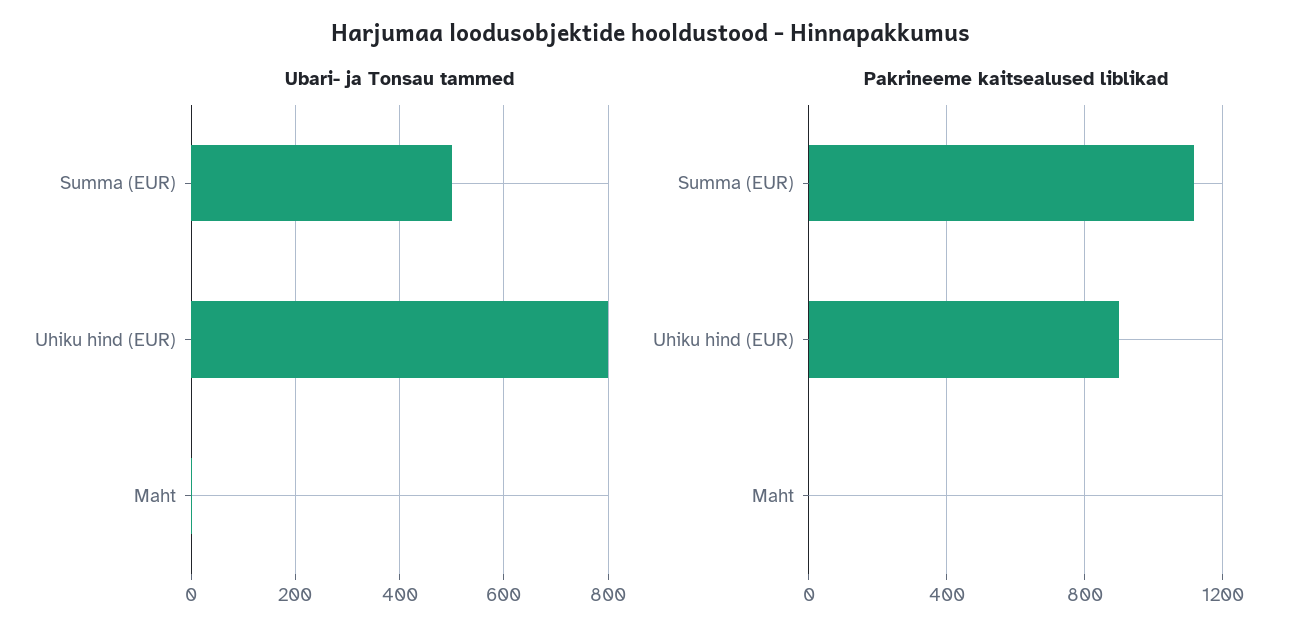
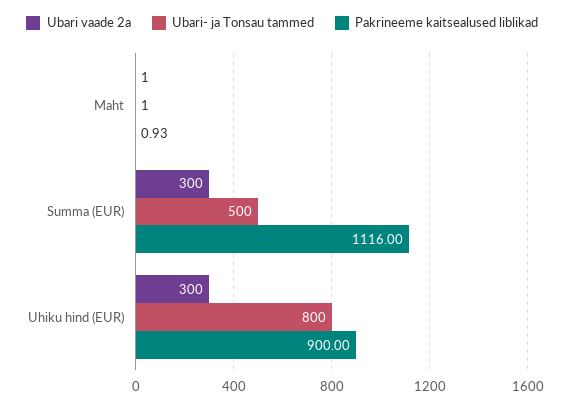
Ubari vaade 2a, Maht: none -> 1
Ubari vaade 2a, Summa (EUR): none -> 300
Ubari vaade 2a, Uhiku hind (EUR): none -> 300

